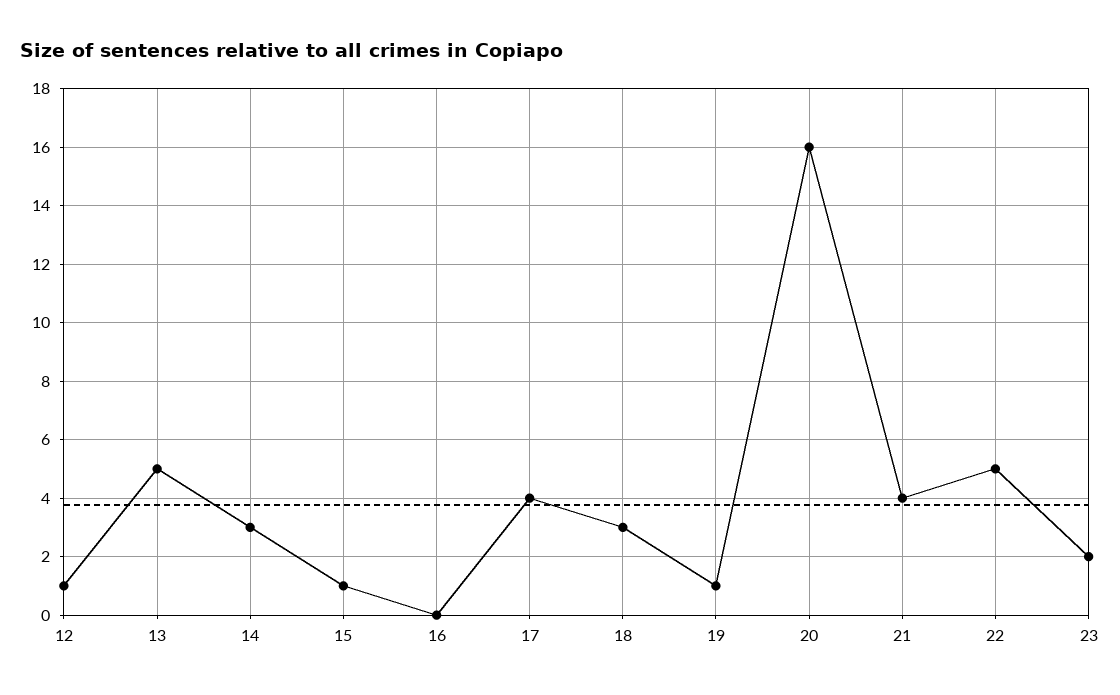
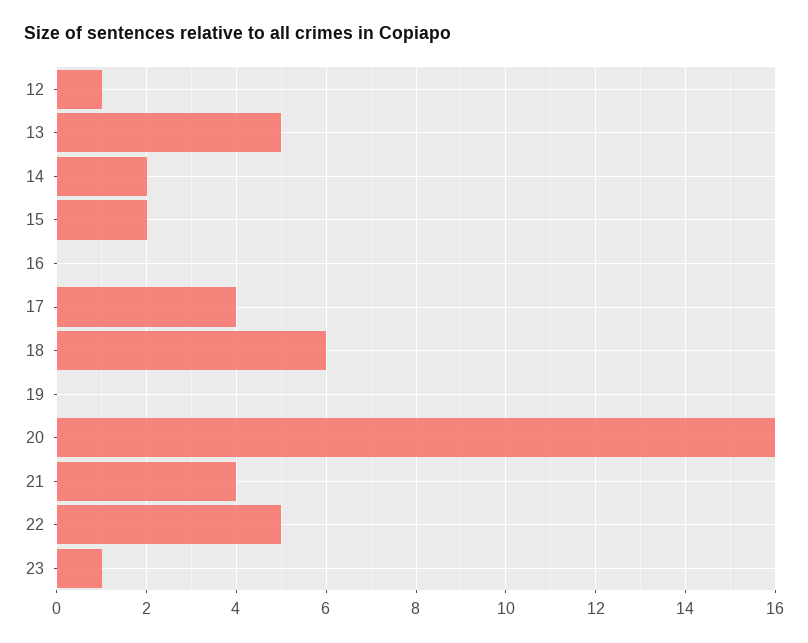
14: 3 -> 2
15: 1 -> 2
18: 3 -> 6
19: 1 -> 0
23: 2 -> 1

